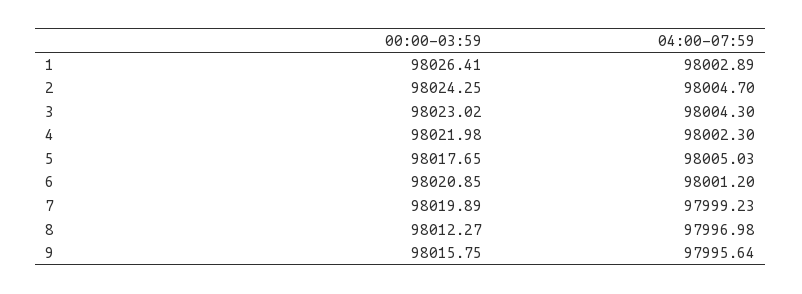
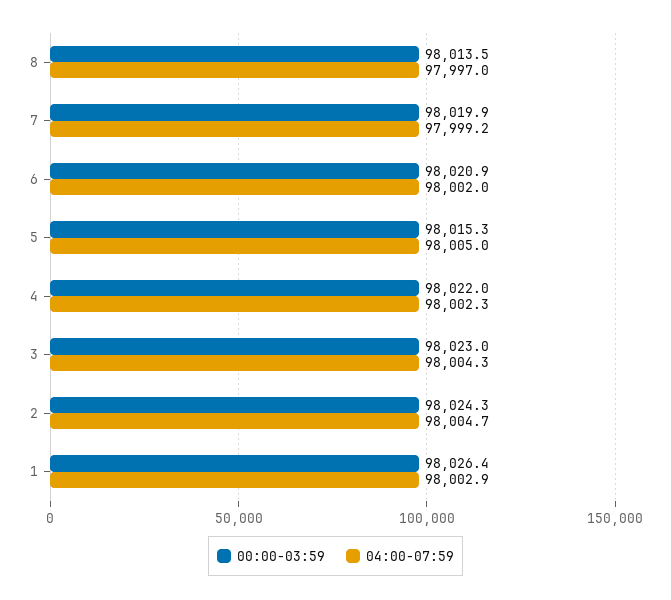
00:00-03:59, 5: 98017.65 -> 98015.3
04:00-07:59, 6: 98001.2 -> 98002
00:00-03:59, 8: 98012.27 -> 98013.5
00:00-03:59, 9: 98015.75 -> none
04:00-07:59, 9: 97995.64 -> none

